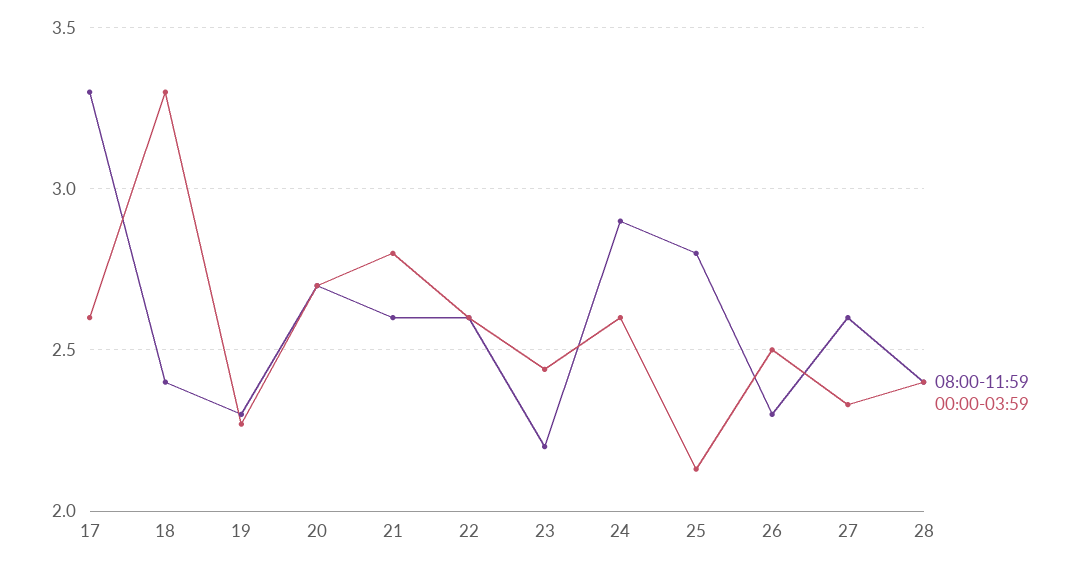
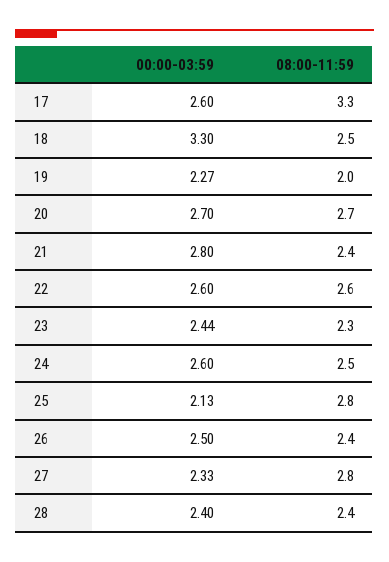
08:00-11:59, 18: 2.4 -> 2.5
08:00-11:59, 19: 2.3 -> 2
08:00-11:59, 21: 2.6 -> 2.4
08:00-11:59, 23: 2.2 -> 2.3
08:00-11:59, 24: 2.9 -> 2.5
08:00-11:59, 26: 2.3 -> 2.4
08:00-11:59, 27: 2.6 -> 2.8

